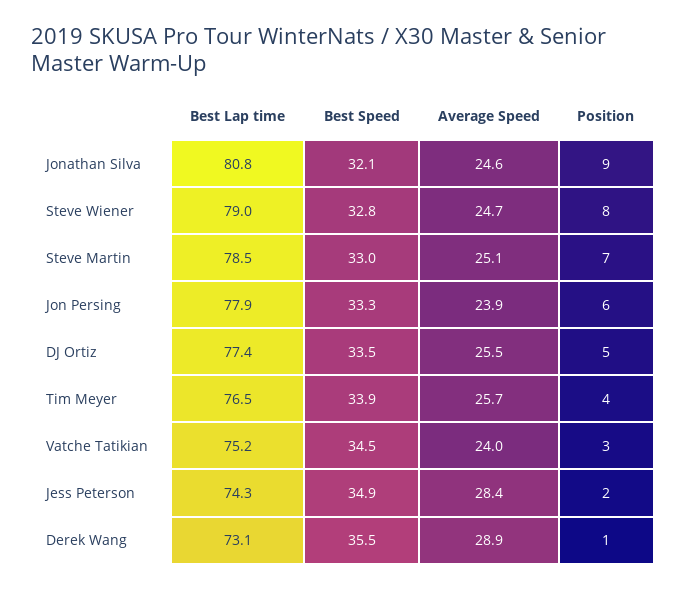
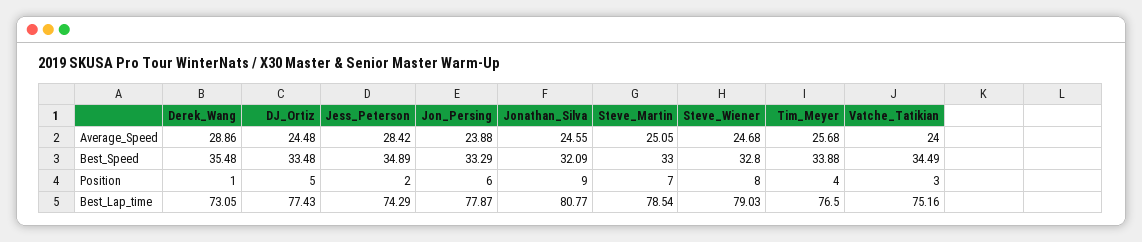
Average Speed, DJ Ortiz: 25.5 -> 24.48

